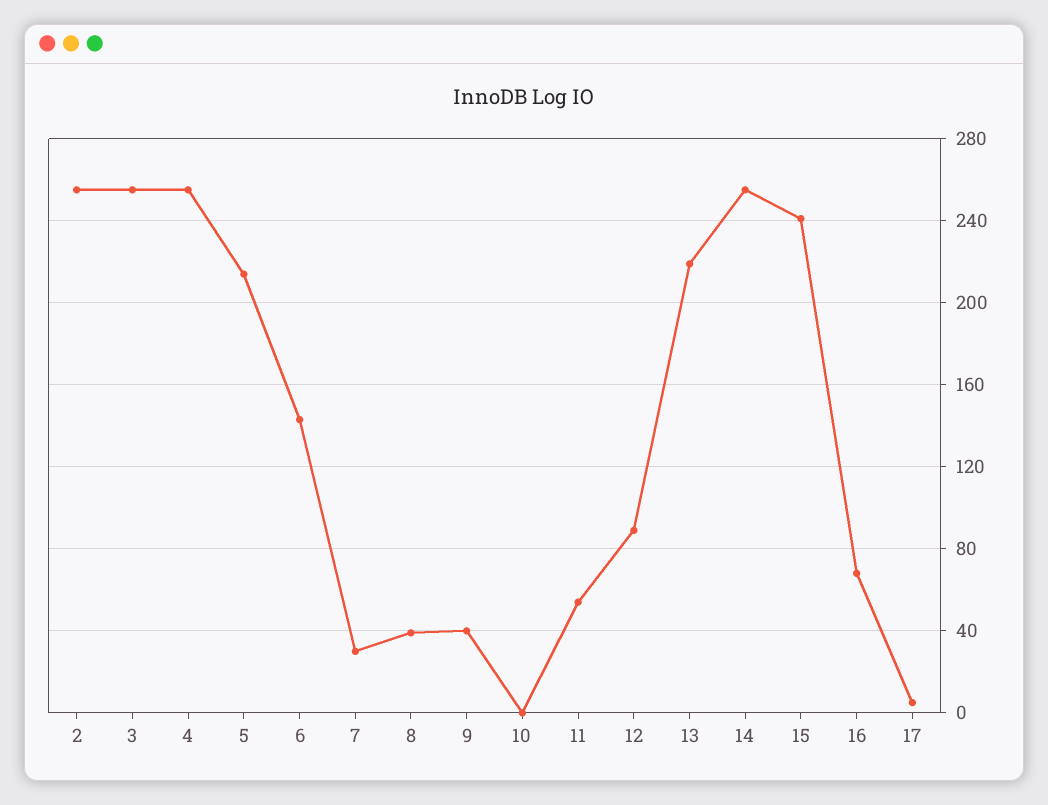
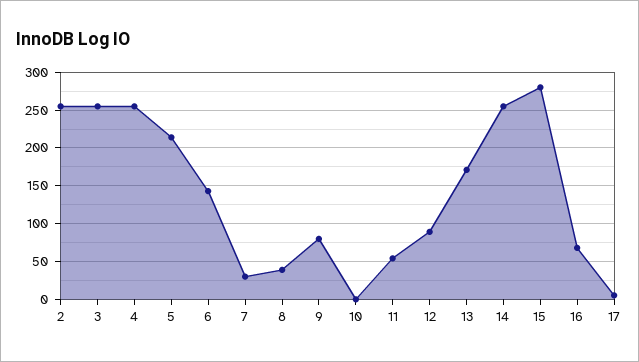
9: 40 -> 80
13: 220 -> 170
15: 240 -> 280

